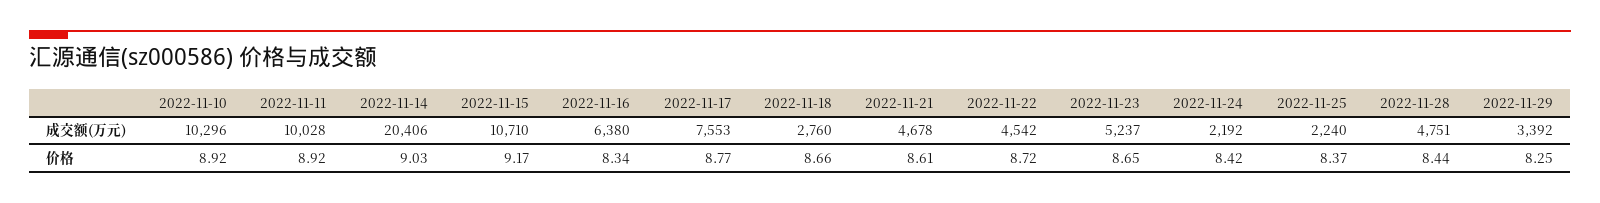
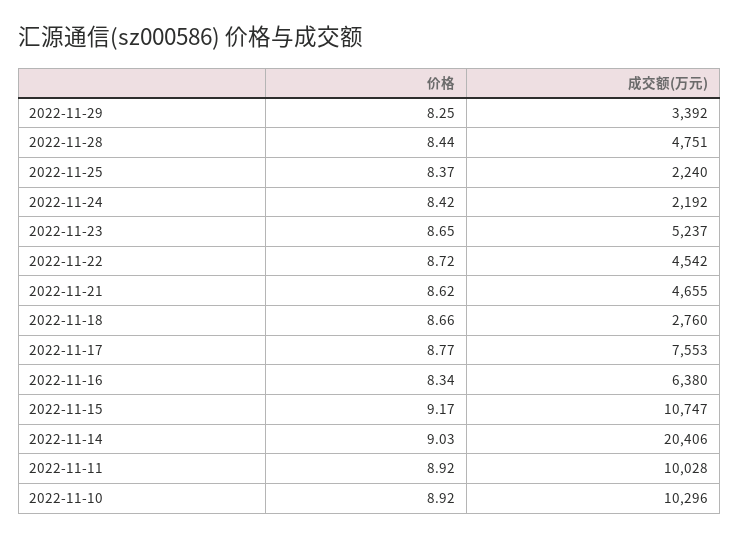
2022-11-15, 成交额(万元): 10710 -> 10747
2022-11-21, 成交额(万元): 4678 -> 4655
2022-11-21, 价格: 8.61 -> 8.62

